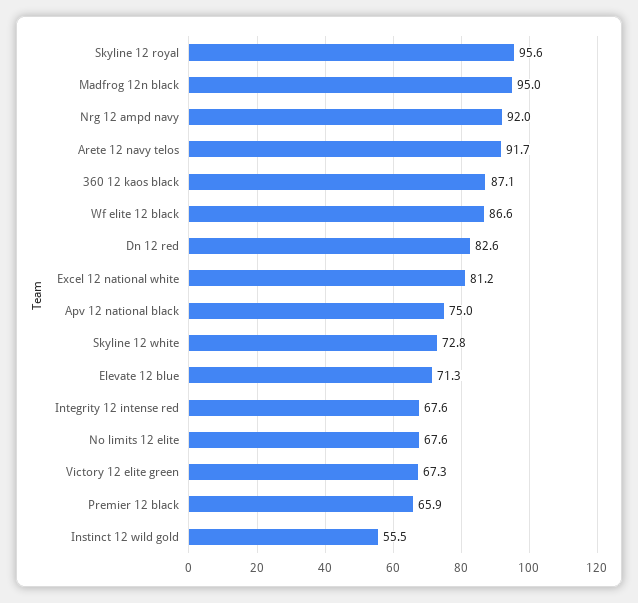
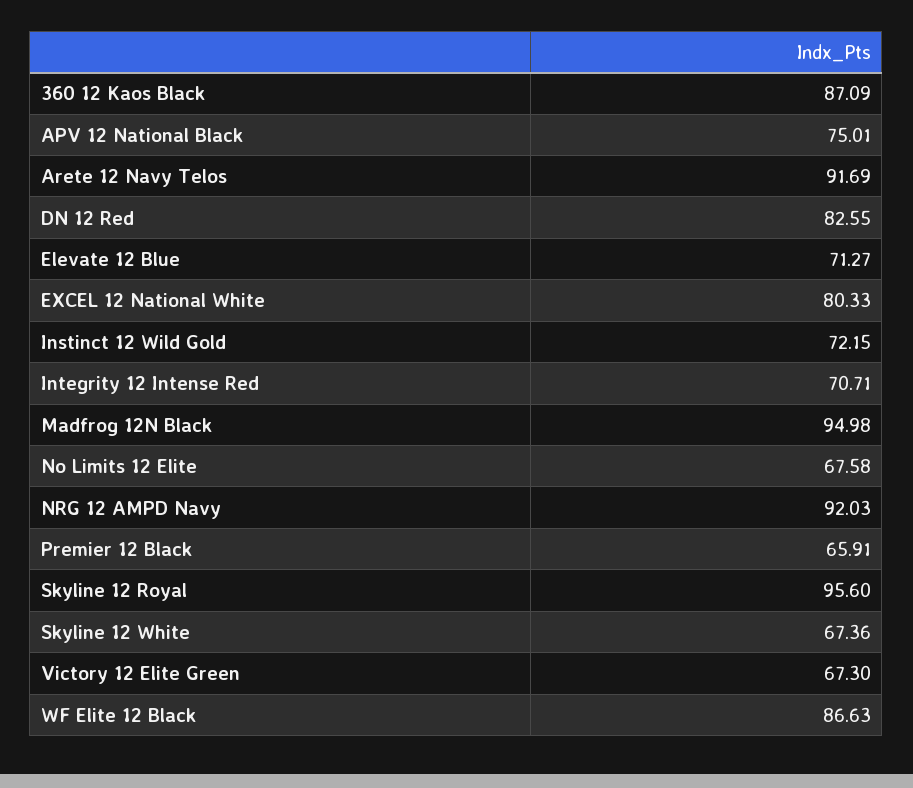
Excel 12 national white: 81.2 -> 80.33
Skyline 12 white: 72.8 -> 67.36
Integrity 12 intense red: 67.6 -> 70.71
Instinct 12 wild gold: 55.5 -> 72.15

